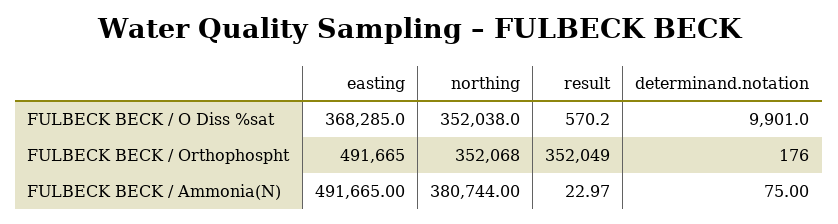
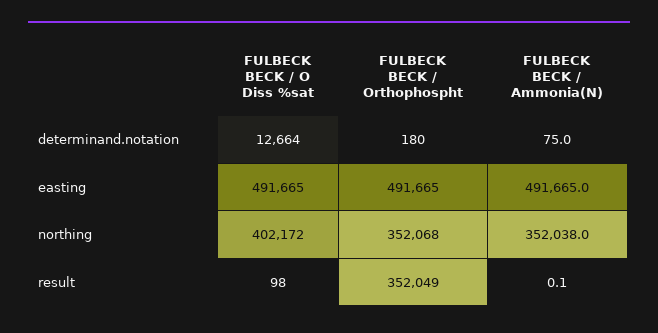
easting, FULBECK BECK / O Diss %sat: 368285 -> 491665
northing, FULBECK BECK / O Diss %sat: 352038 -> 402172
result, FULBECK BECK / O Diss %sat: 570.2 -> 98
determinand.notation, FULBECK BECK / O Diss %sat: 9901 -> 12664
determinand.notation, FULBECK BECK / Orthophospht: 176 -> 180
northing, FULBECK BECK / Ammonia(N): 380744 -> 352038
result, FULBECK BECK / Ammonia(N): 22.97 -> 0.1

